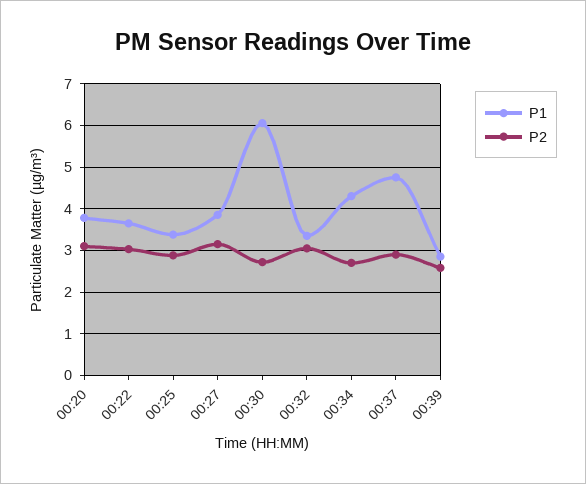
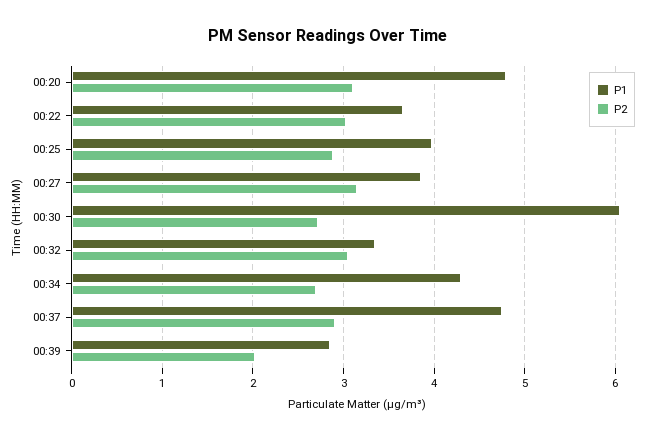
P1, 00:20: 3.8 -> 4.8
P1, 00:25: 3.4 -> 4
P2, 00:39: 2.6 -> 2

